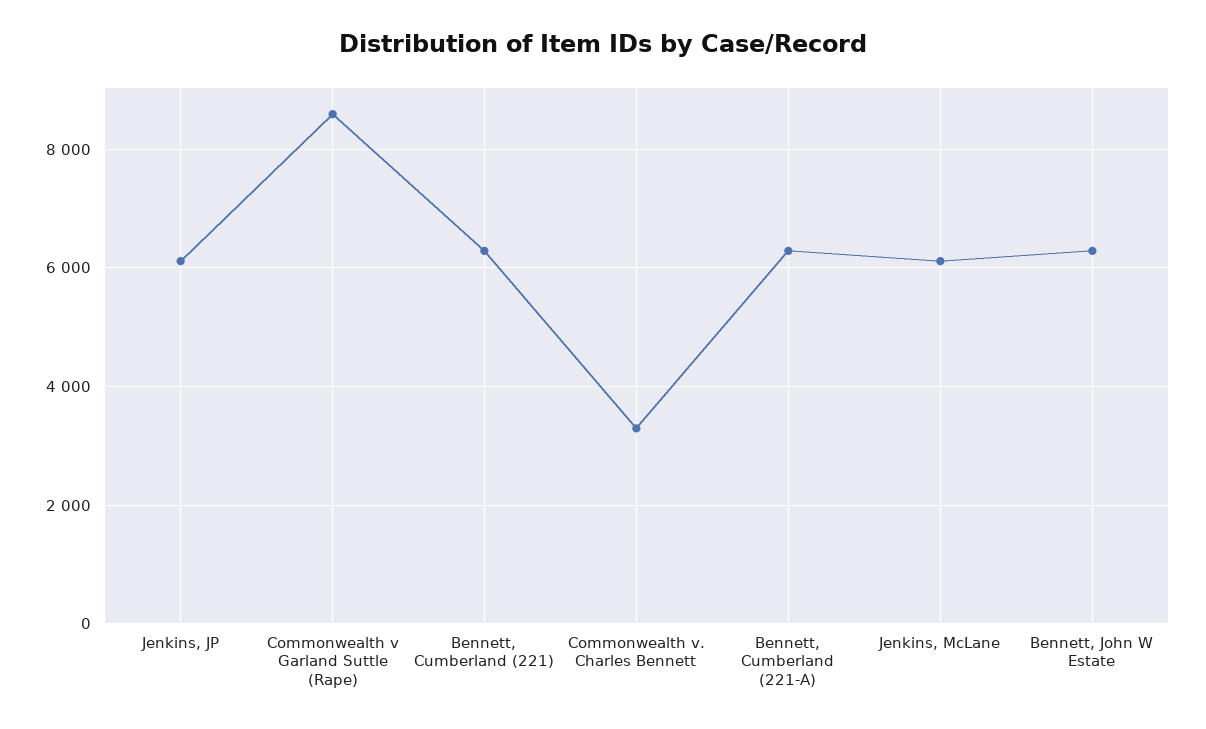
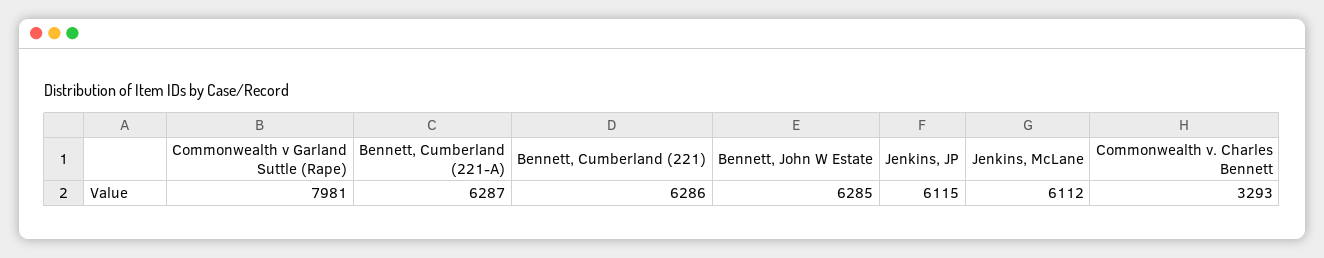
Commonwealth v Garland Suttle (Rape): 8600 -> 7981

